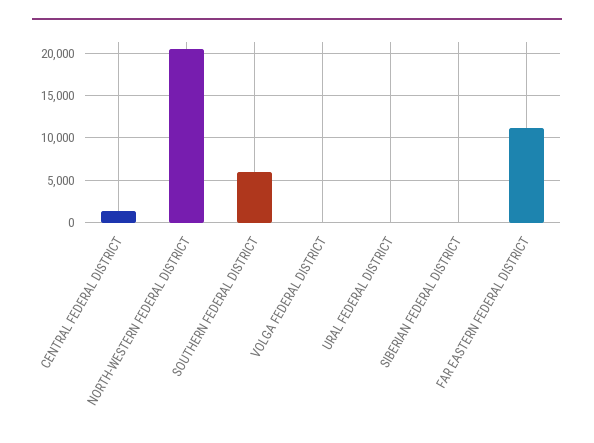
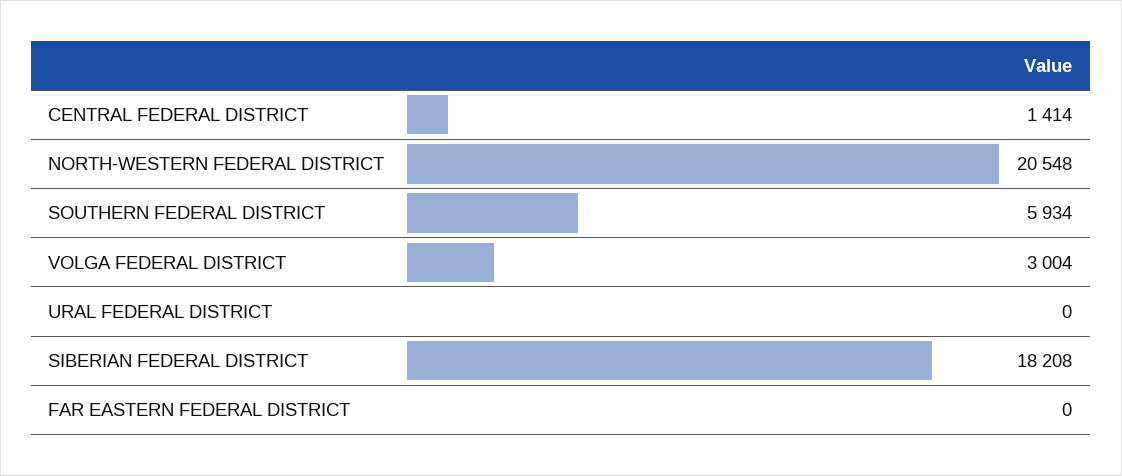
VOLGA FEDERAL DISTRICT: 0 -> 3004
SIBERIAN FEDERAL DISTRICT: 0 -> 18208
FAR EASTERN FEDERAL DISTRICT: 11000 -> 0

